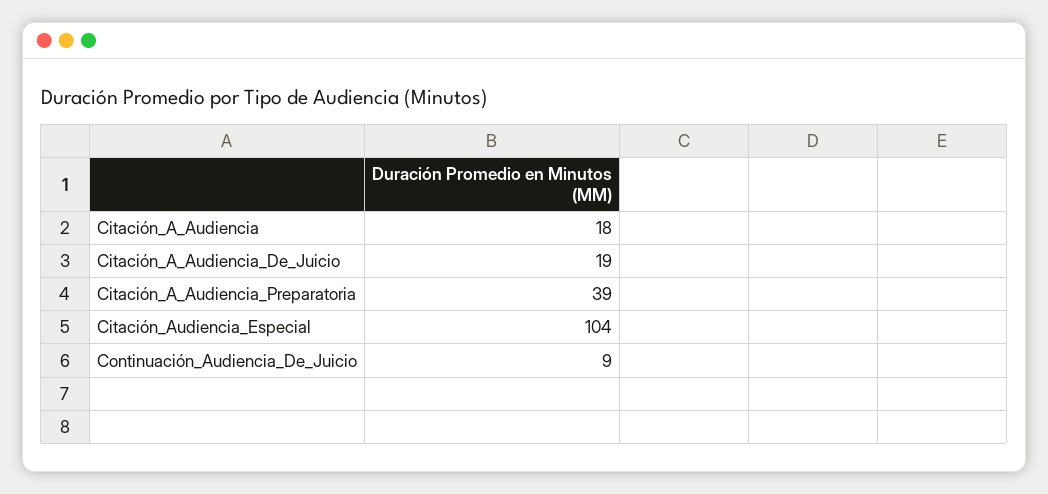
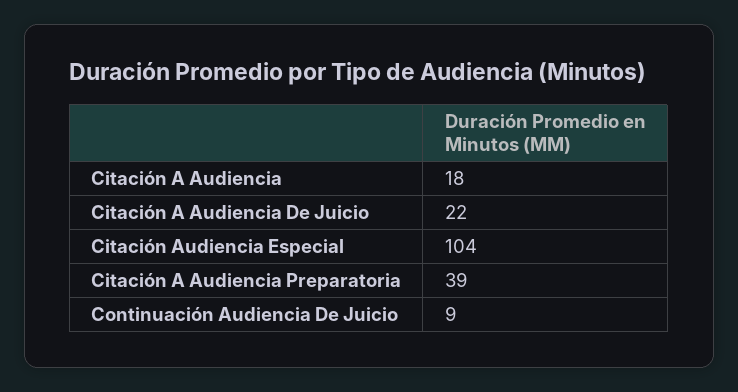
Citación_A_Audiencia_De_Juicio: 19 -> 22

